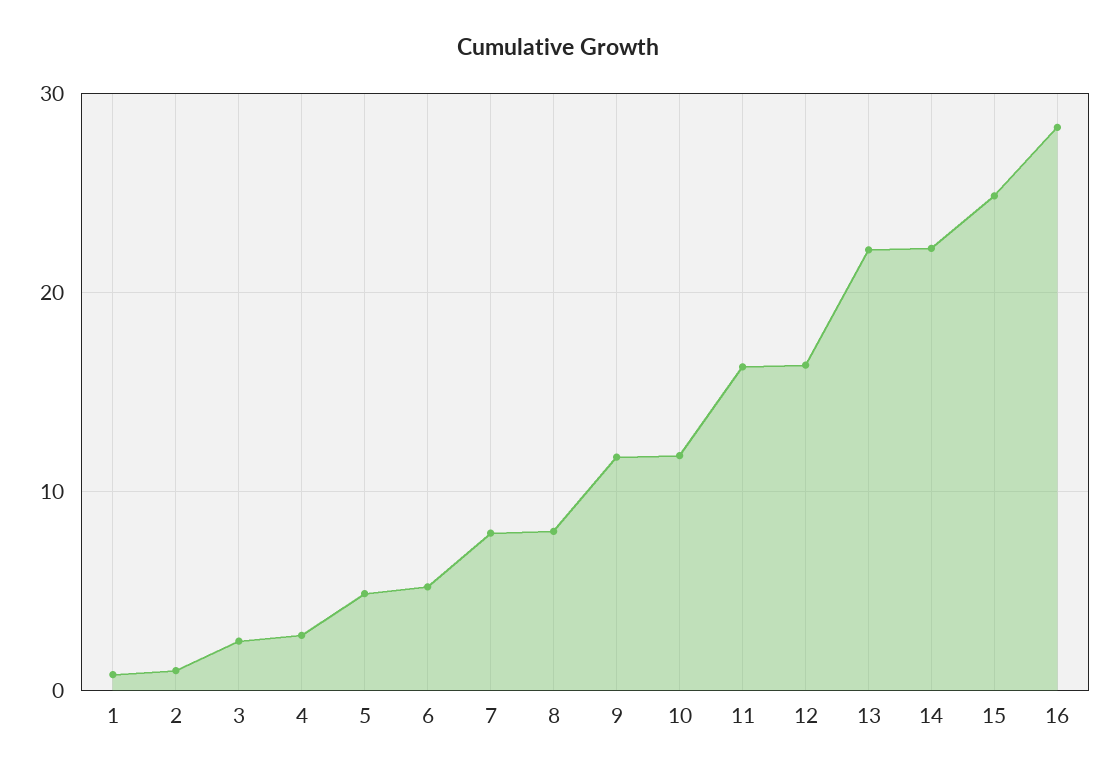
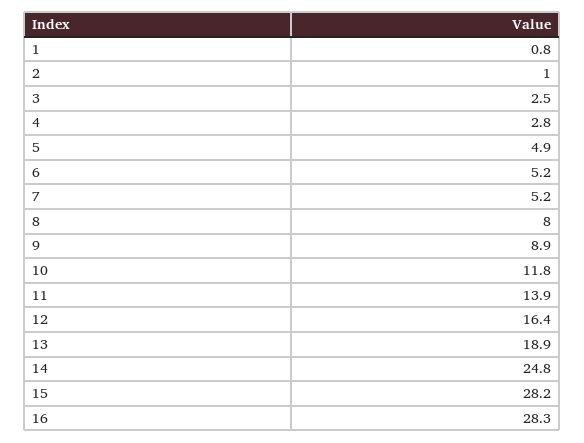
7: 8 -> 5.2
9: 12 -> 8.9
11: 16 -> 13.9
13: 22 -> 18.9
14: 22 -> 24.8
15: 25 -> 28.2

